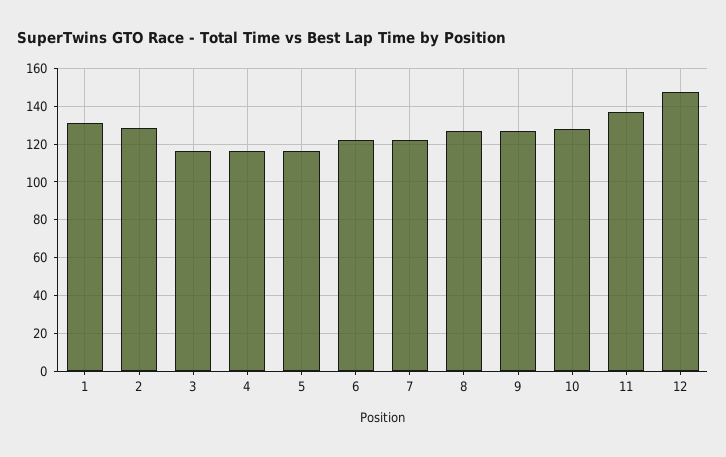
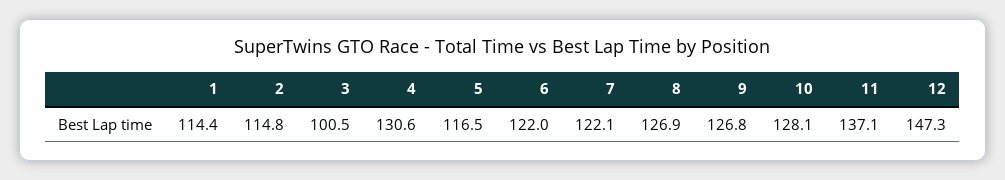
1: 130 -> 114.4
2: 130 -> 114.8
3: 115 -> 100.5
4: 115 -> 130.6

